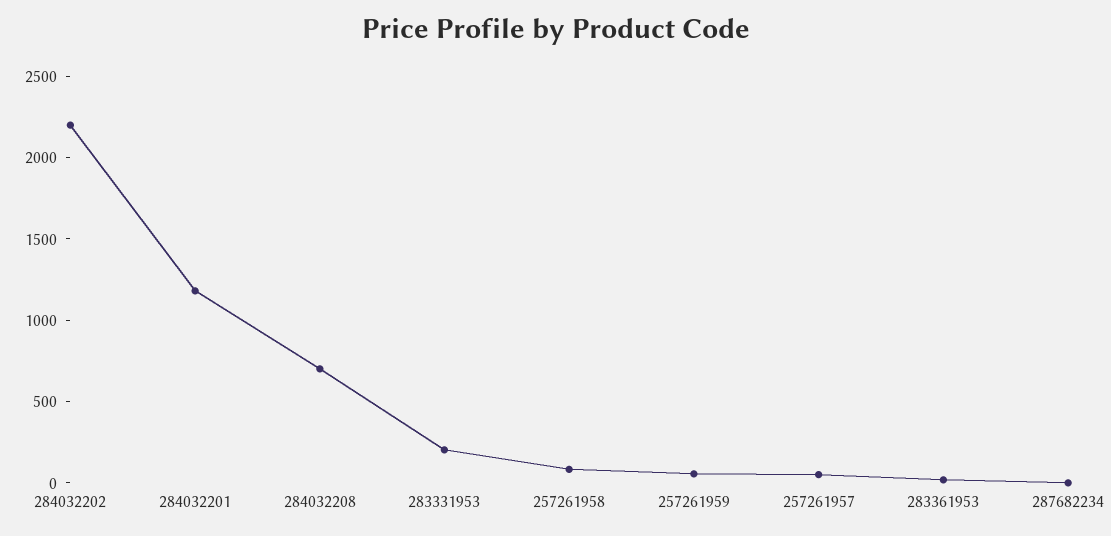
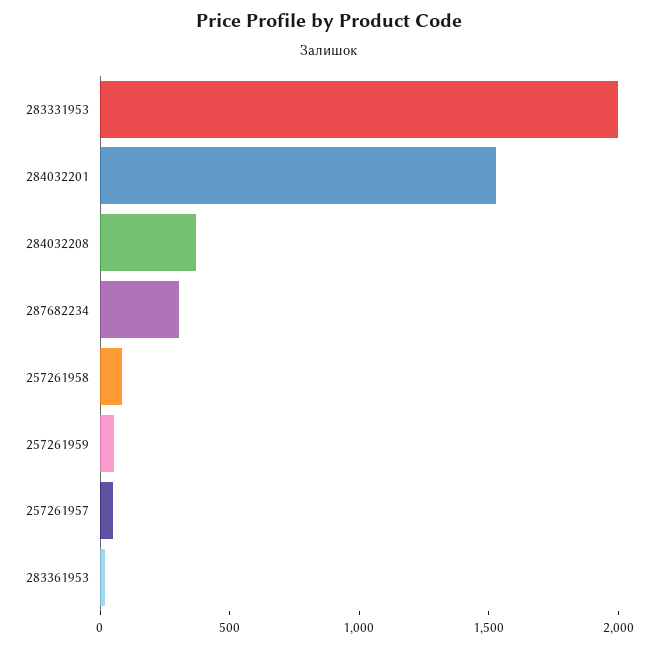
284032202: 2200 -> none
284032201: 1200 -> 1500
284032208: 700 -> 400
283331953: 200 -> 2000
287682234: 0 -> 300

